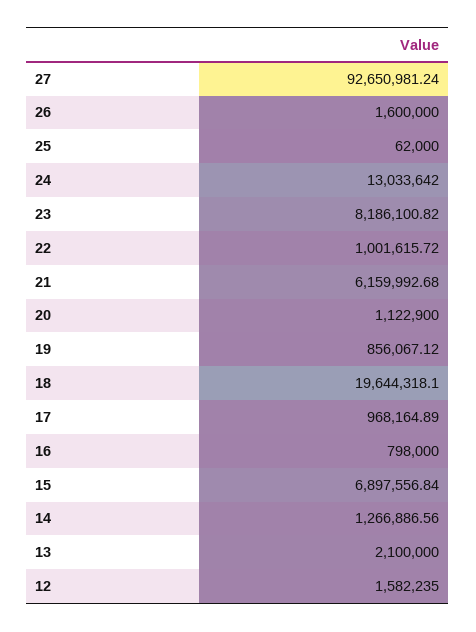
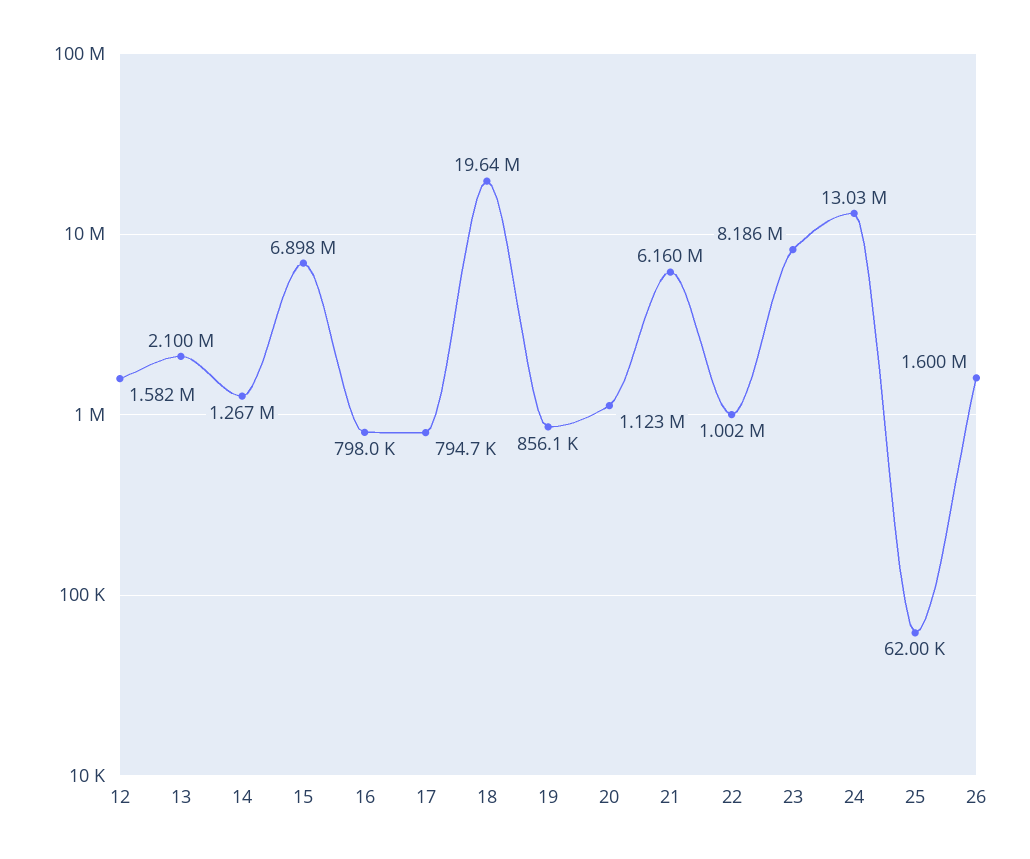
27: 92650981.24 -> none
17: 968164.89 -> 794700

